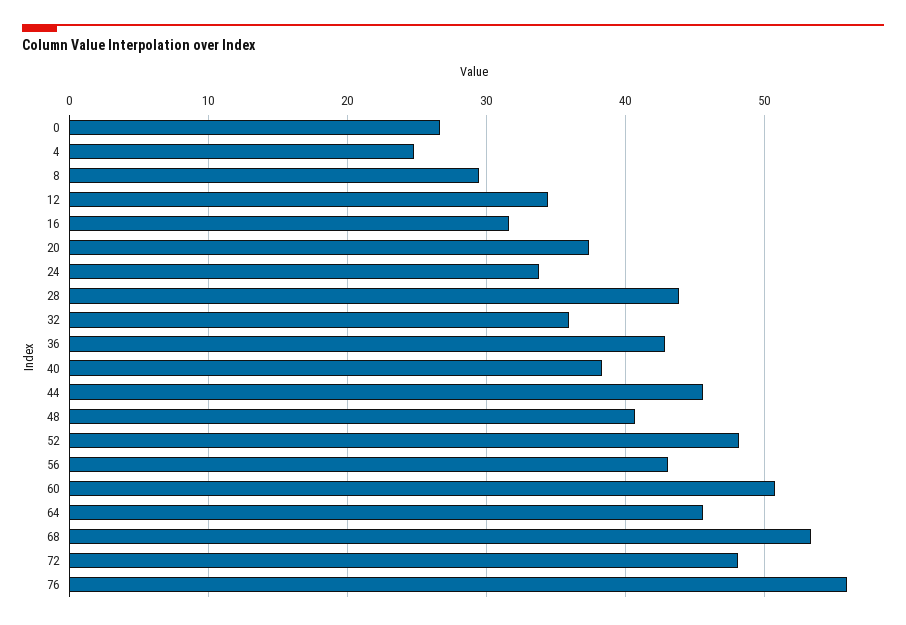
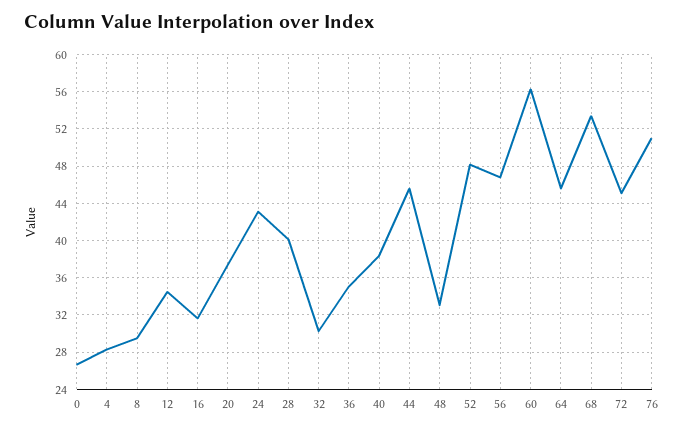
4: 25 -> 28
24: 34 -> 43
28: 44 -> 40
32: 36 -> 30
36: 43 -> 35
48: 41 -> 33
56: 43 -> 47
60: 51 -> 56
72: 48 -> 45
76: 56 -> 51

